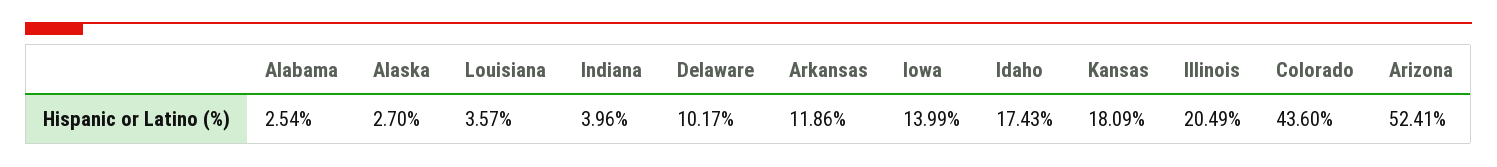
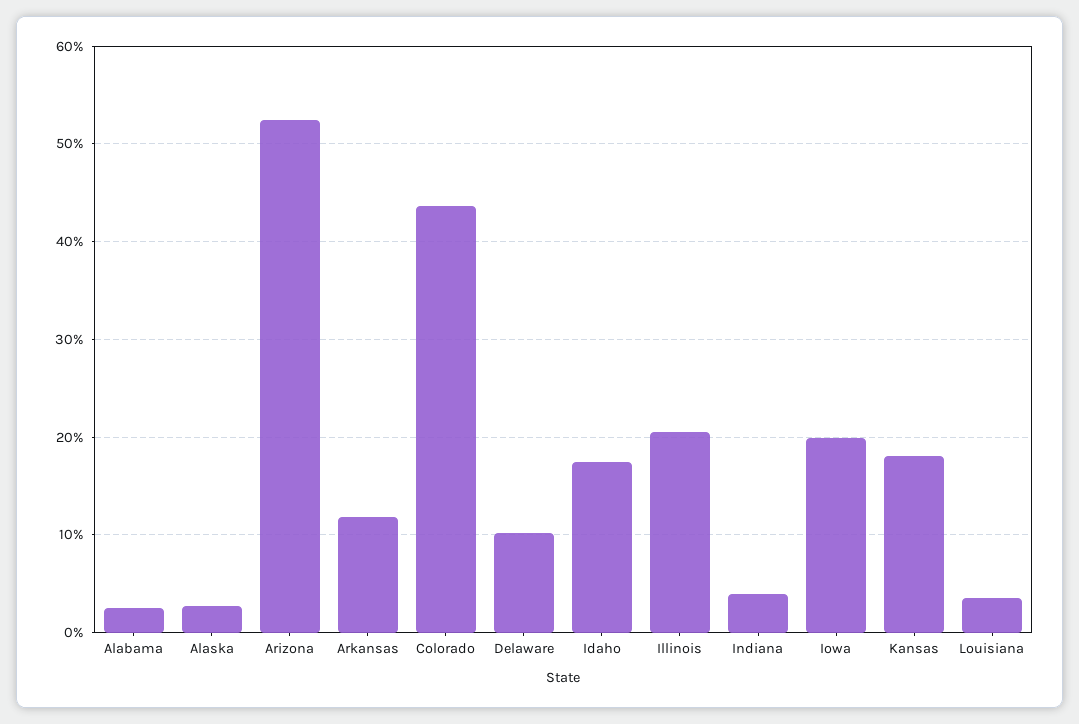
Iowa: 13.99 -> 20

